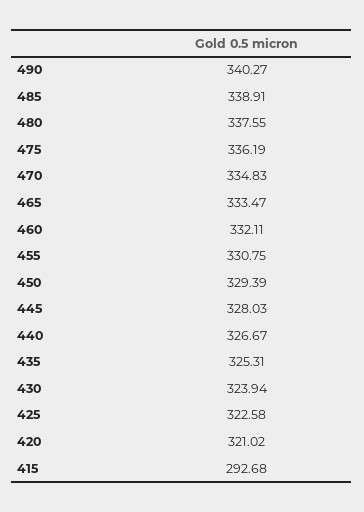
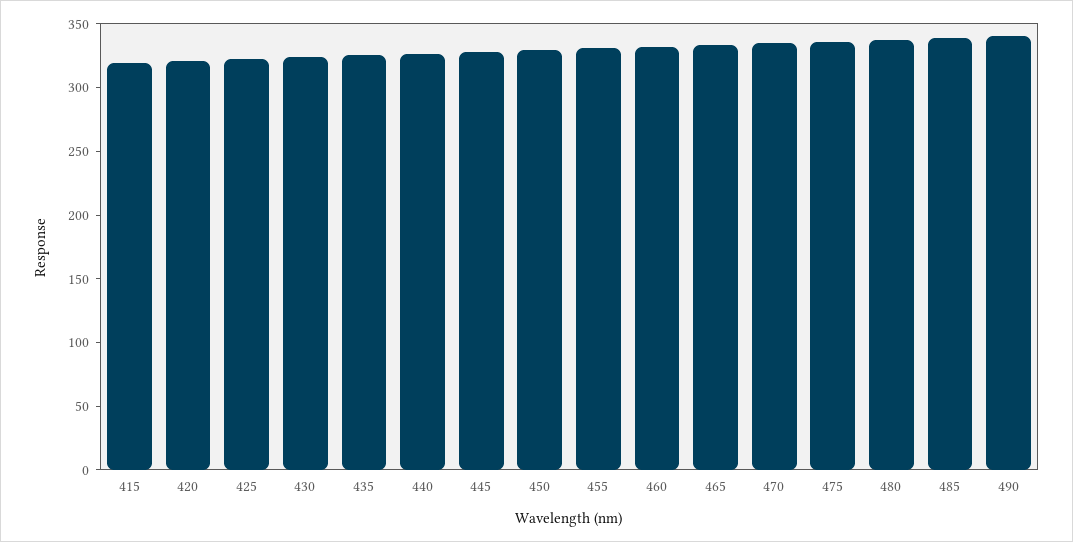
415: 292.68 -> 320

